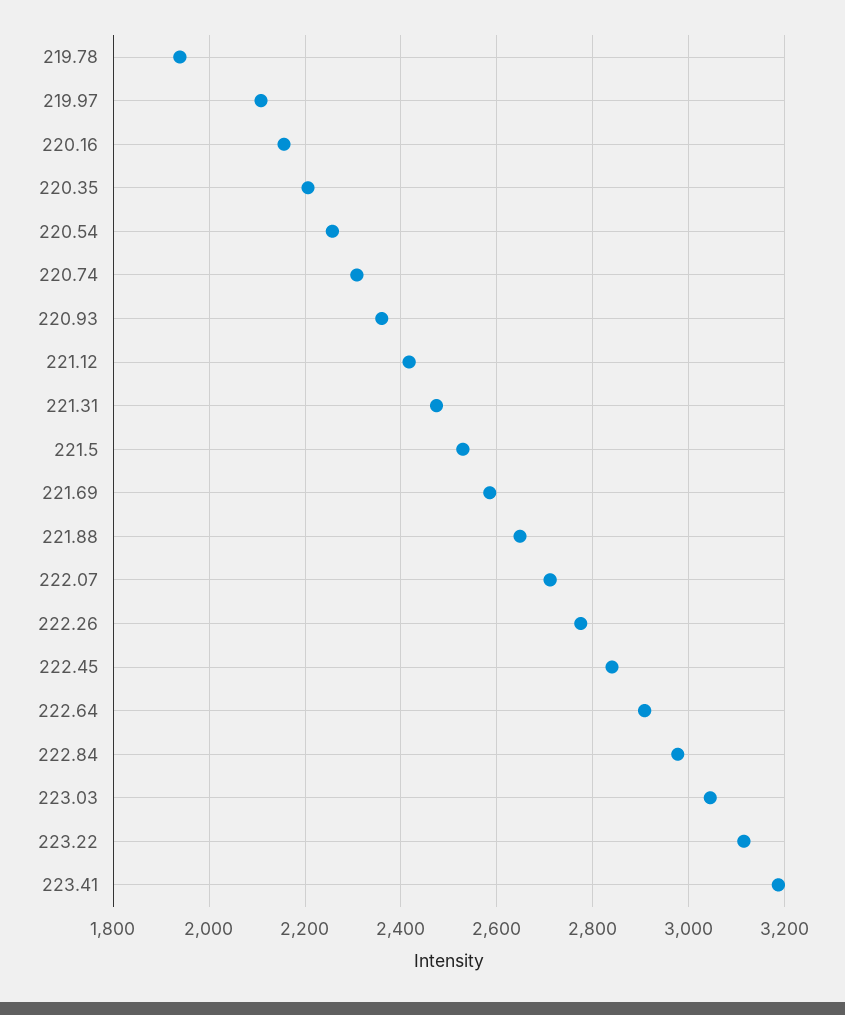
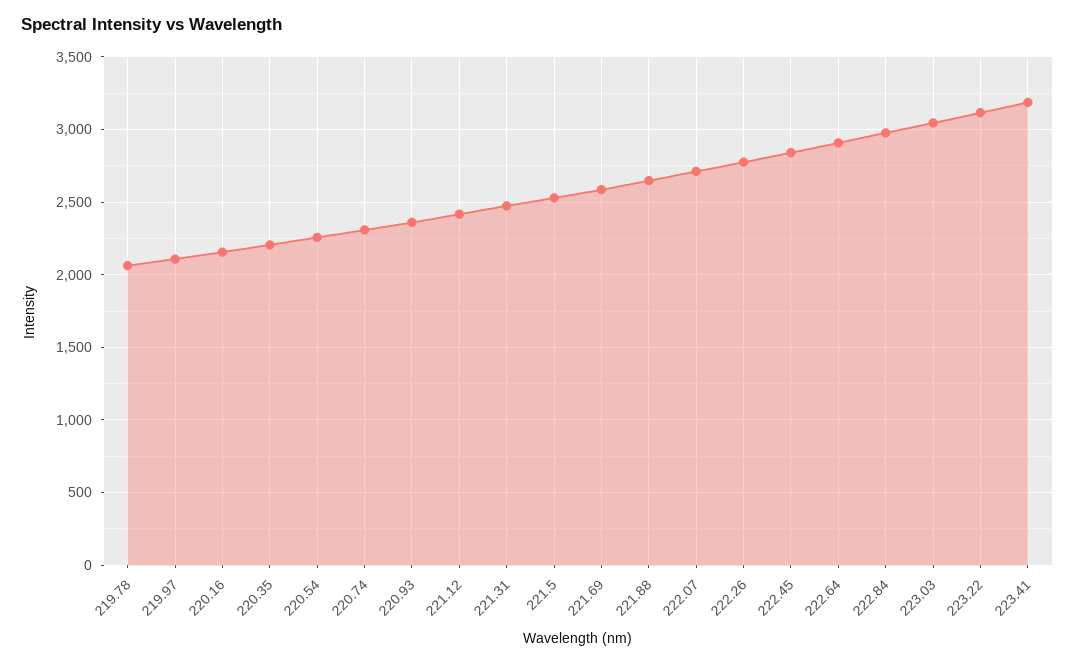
219.78: 1940 -> 2050

